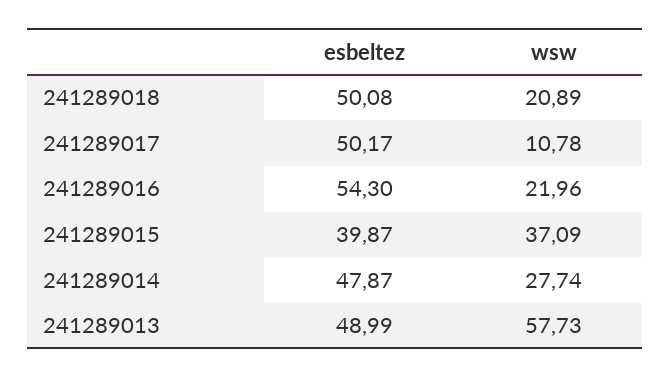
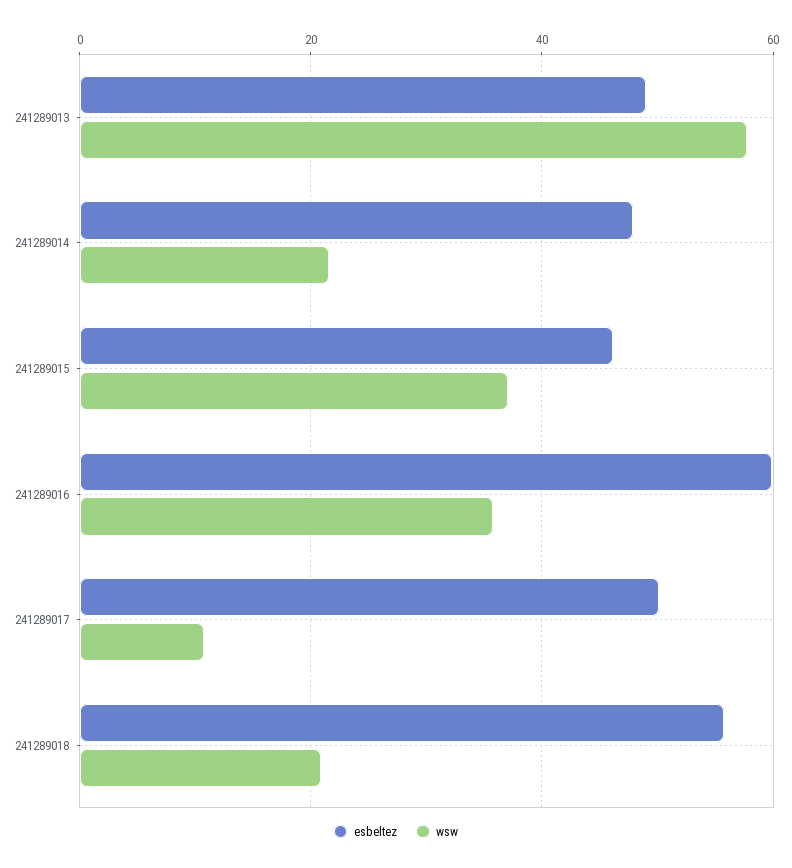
esbeltez, 241289018: 50.08 -> 56
esbeltez, 241289016: 54.3 -> 60
wsw, 241289016: 21.96 -> 36
esbeltez, 241289015: 39.87 -> 46
wsw, 241289014: 27.74 -> 22

